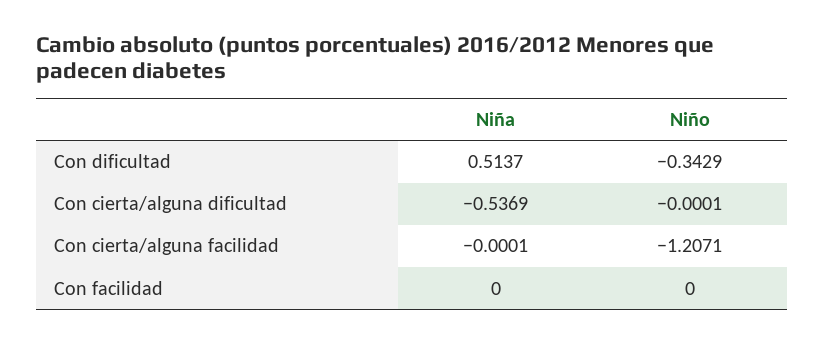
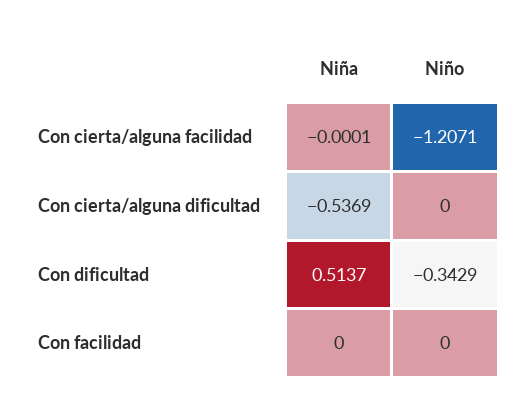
Niño, Con cierta/alguna dificultad: -0.0001 -> 0

